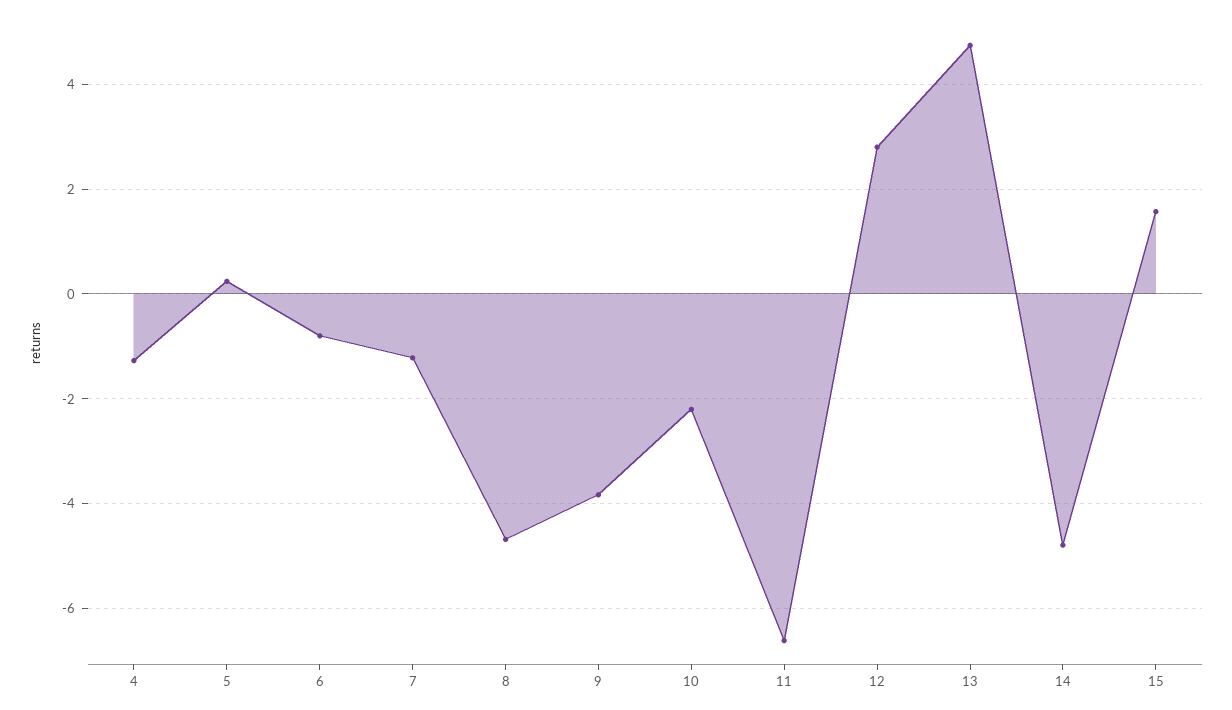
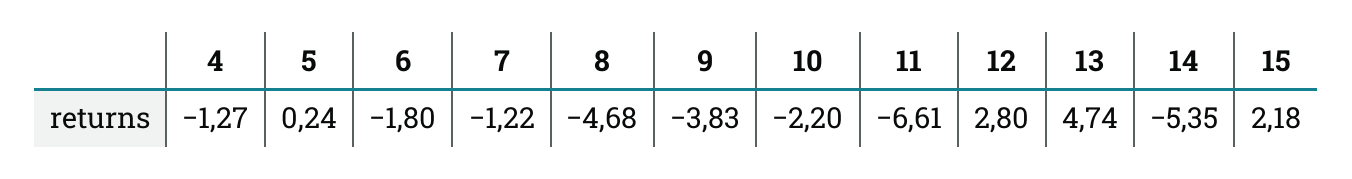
6: -0.8 -> -1.8
14: -4.8 -> -5.35
15: 1.6 -> 2.18

